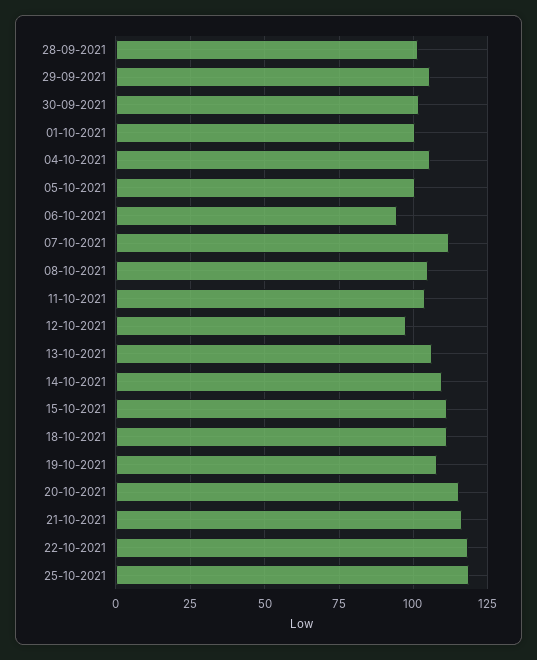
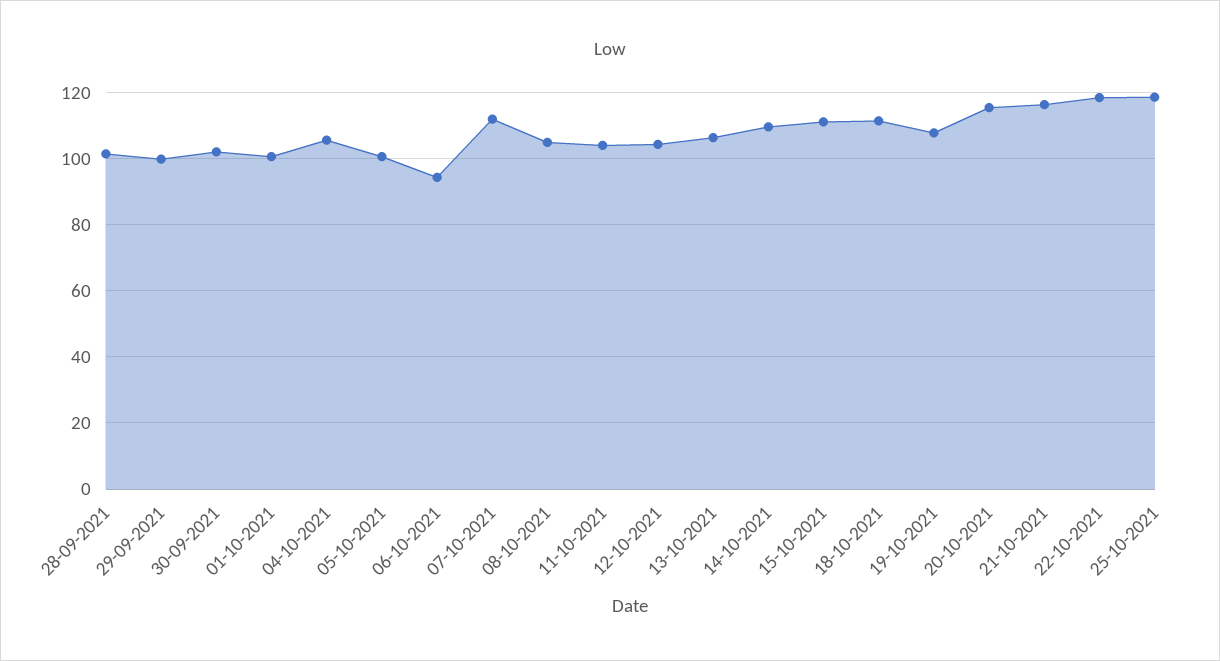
29-09-2021: 105 -> 100
12-10-2021: 97.5 -> 104

